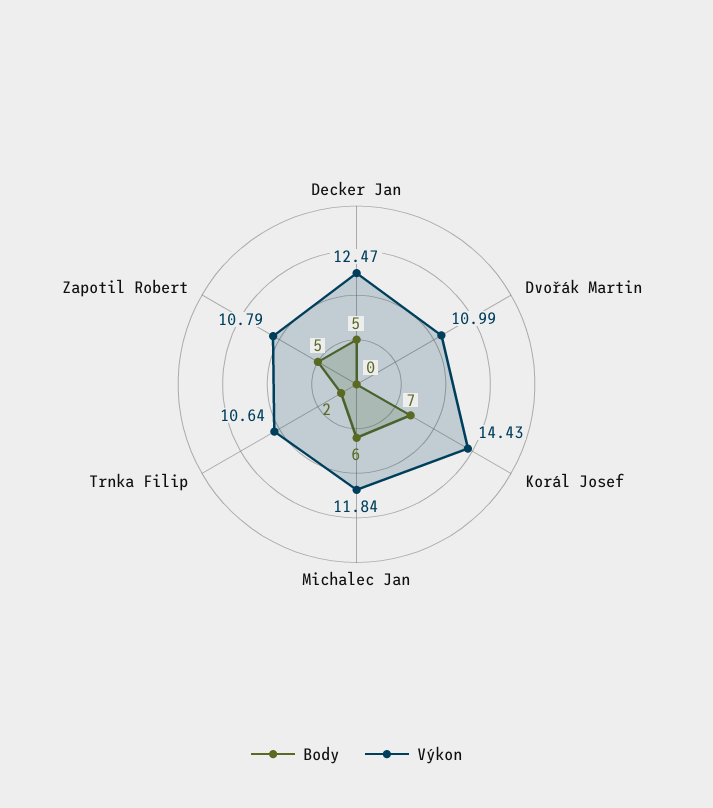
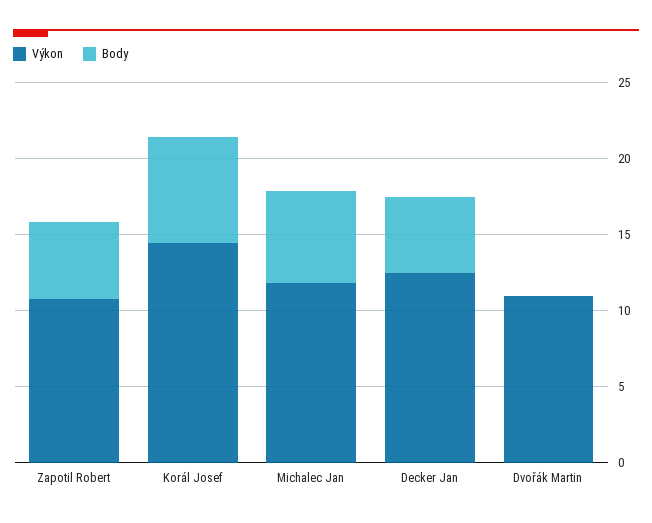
Body, Trnka Filip: 2 -> none
Výkon, Trnka Filip: 10.64 -> none

